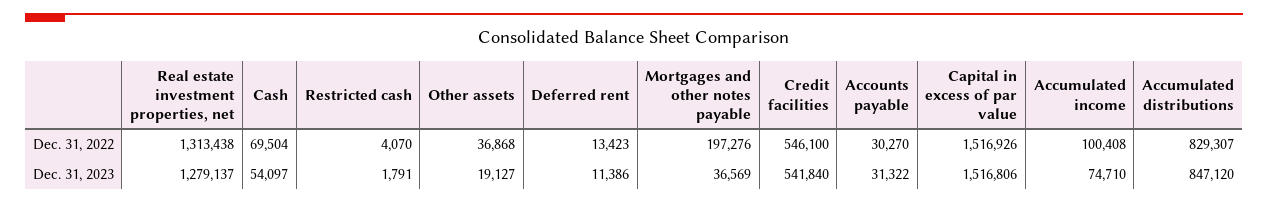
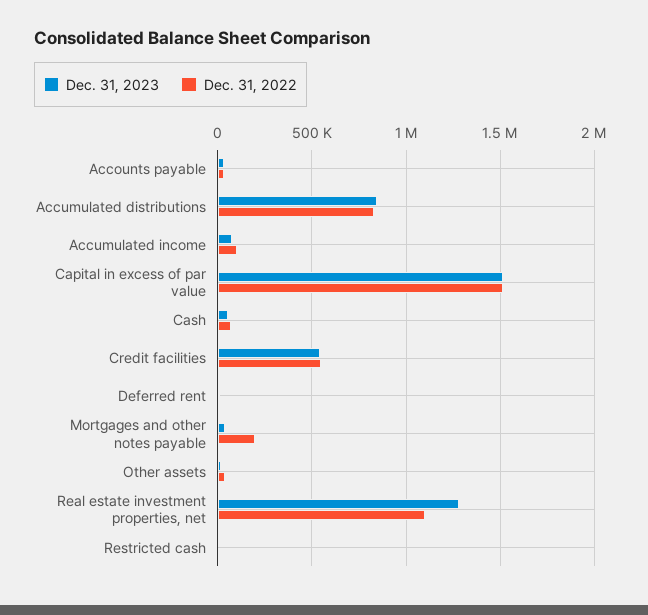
Dec. 31, 2022, Real estate investment properties, net: 1313438 -> 1100000

